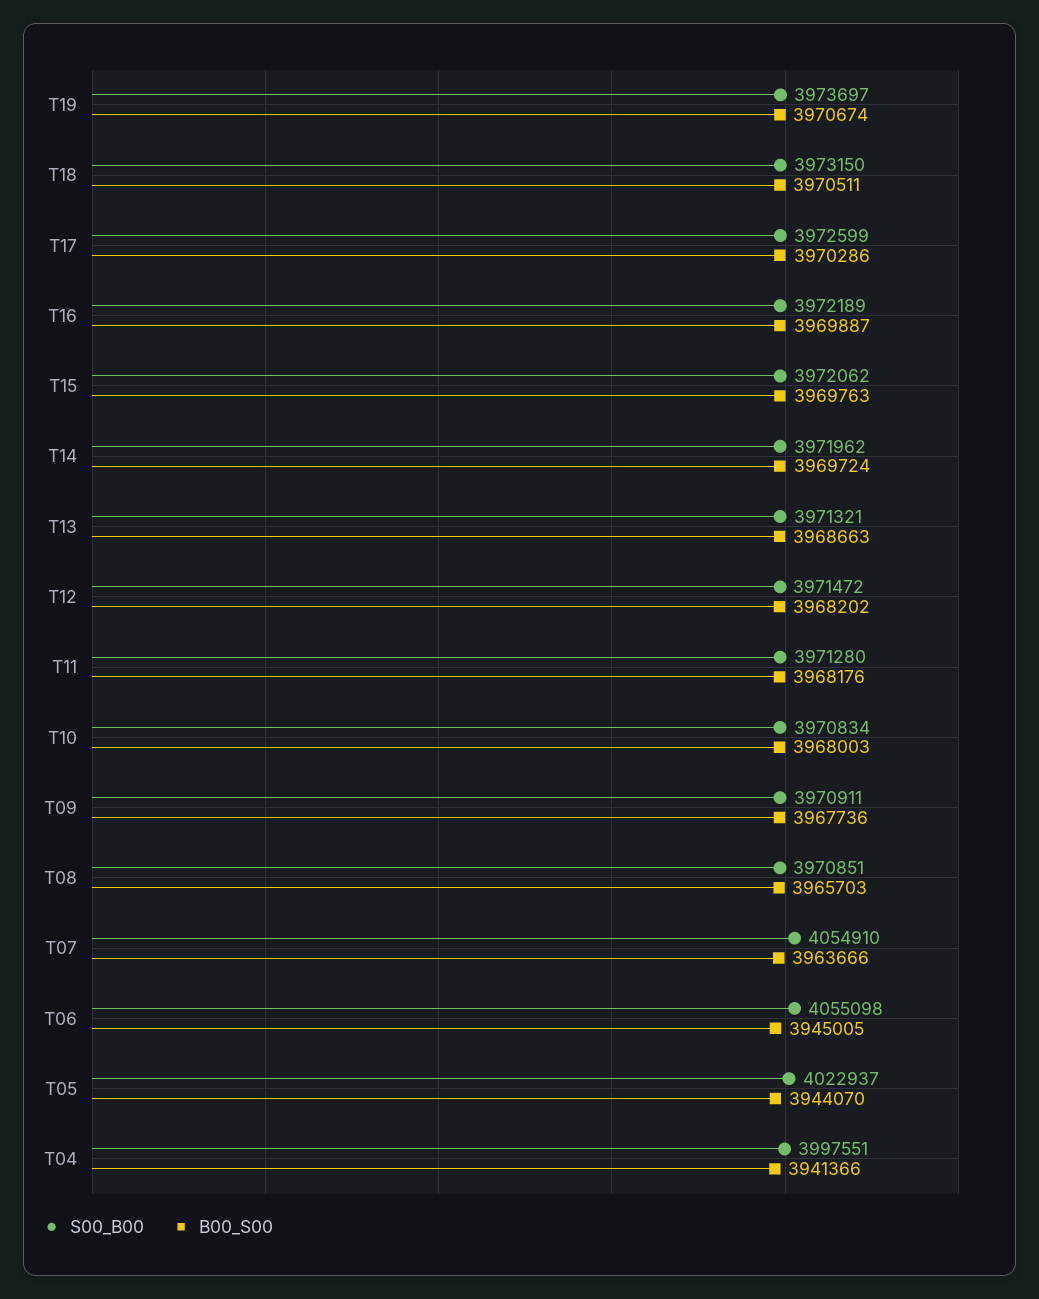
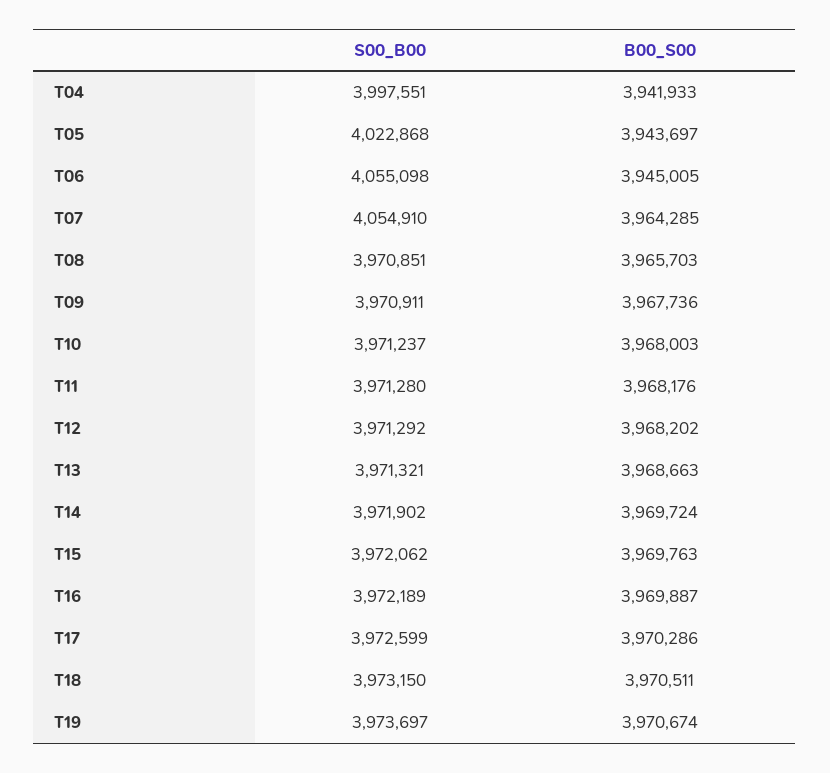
S00_B00, T14: 3971962 -> 3971902
S00_B00, T12: 3971472 -> 3971292
S00_B00, T10: 3970834 -> 3971237
B00_S00, T07: 3963666 -> 3964285
S00_B00, T05: 4022937 -> 4022868
B00_S00, T05: 3944070 -> 3943697
B00_S00, T04: 3941366 -> 3941933

